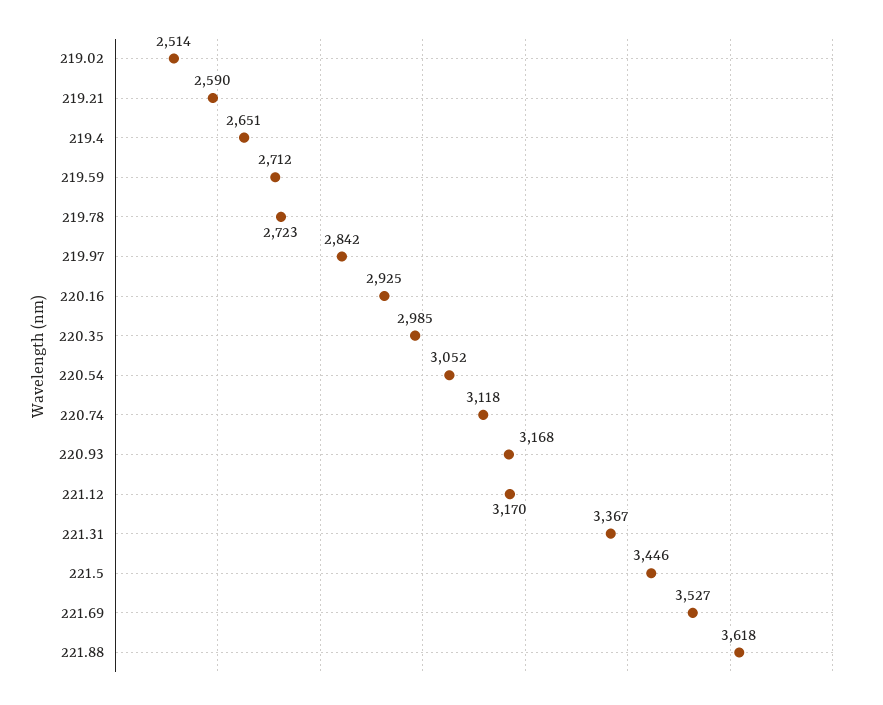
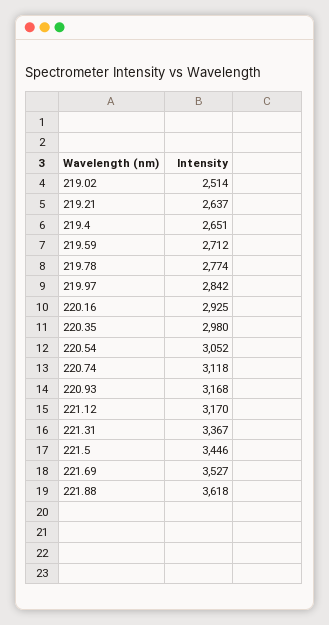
219.21: 2590 -> 2637
219.78: 2723 -> 2774
220.35: 2985 -> 2980

